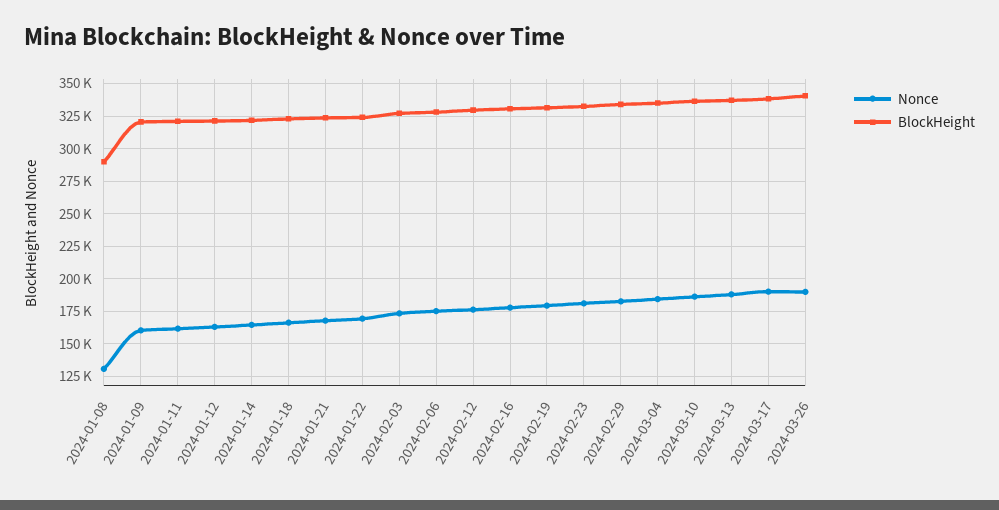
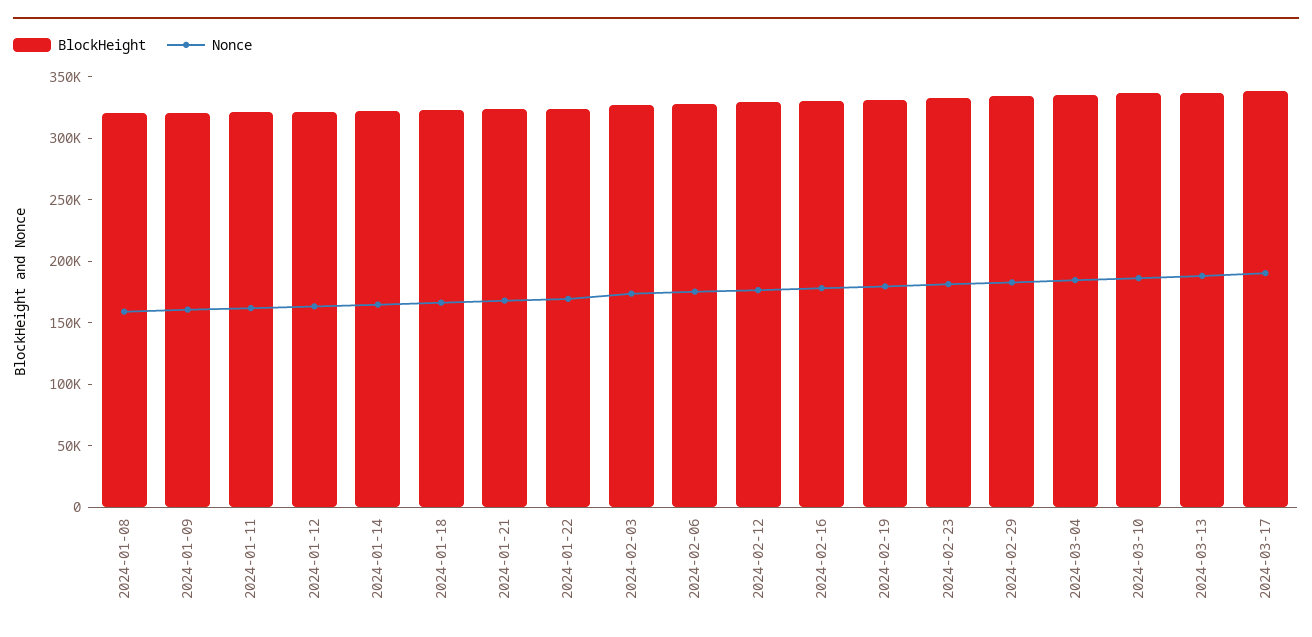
Nonce, 2024-01-08: 130000 -> 160000
BlockHeight, 2024-01-08: 290000 -> 320000
Nonce, 2024-03-26: 190000 -> none
BlockHeight, 2024-03-26: 340000 -> none

